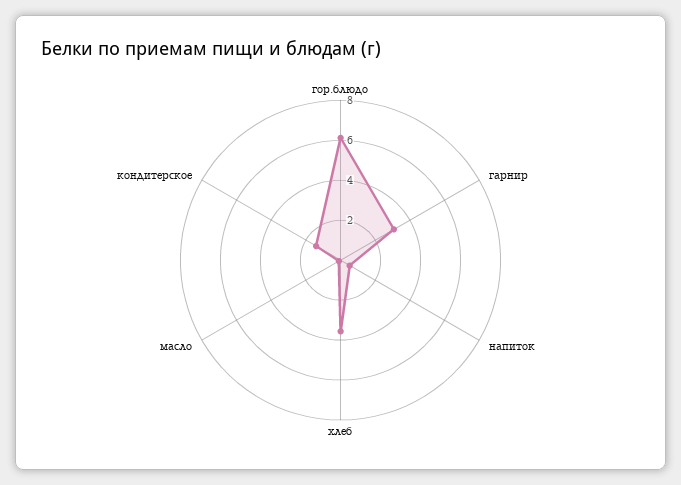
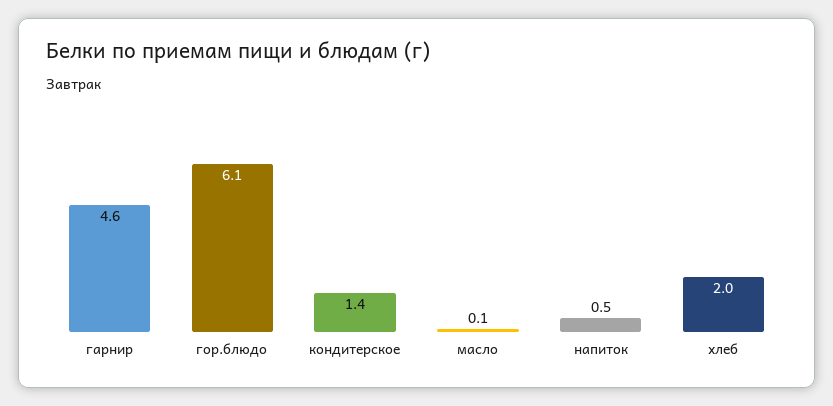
гарнир: 3 -> 4.6
хлеб: 3.5 -> 2

